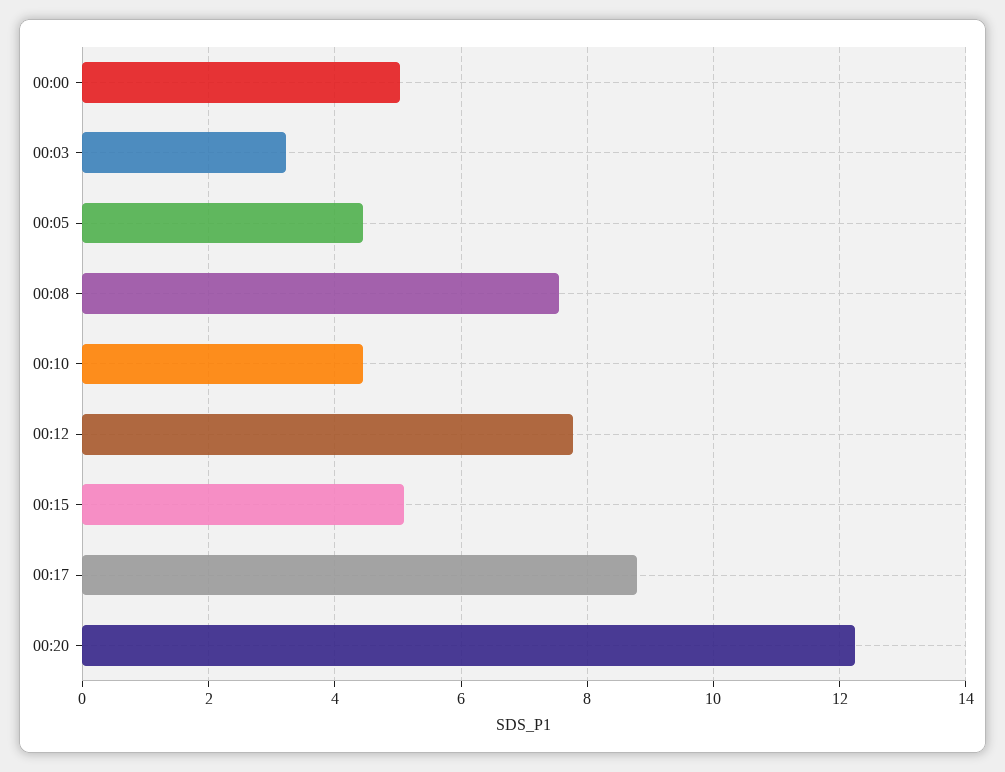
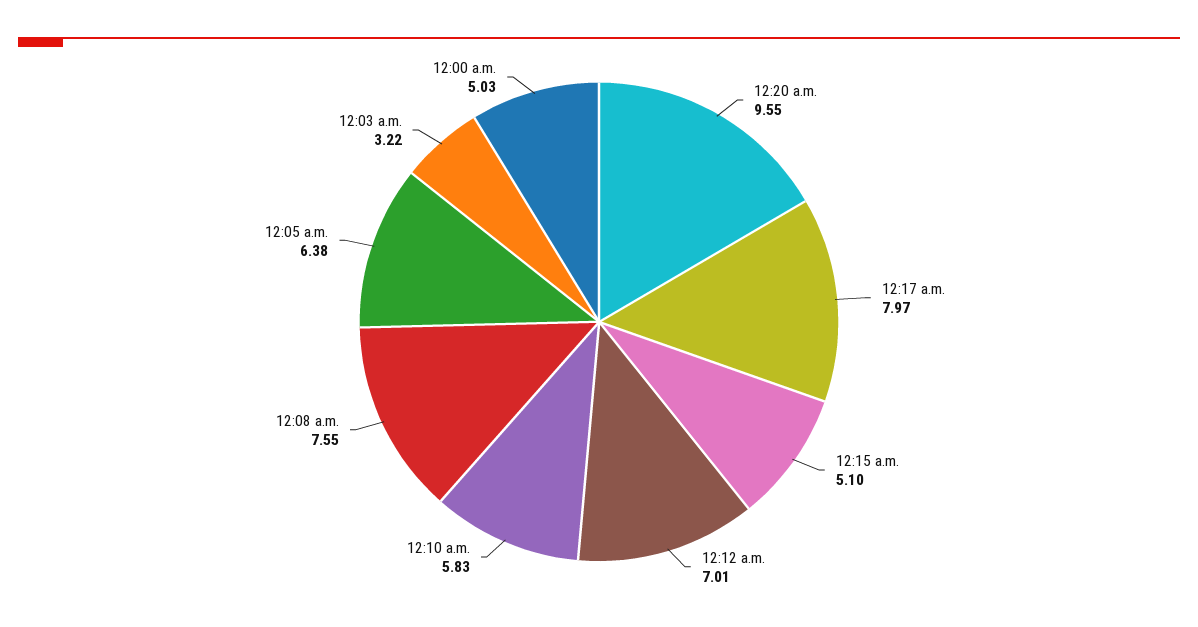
00:05: 4.4 -> 6.38
00:10: 4.4 -> 5.83
00:12: 7.8 -> 7.01
00:17: 8.8 -> 7.97
00:20: 12.2 -> 9.55

